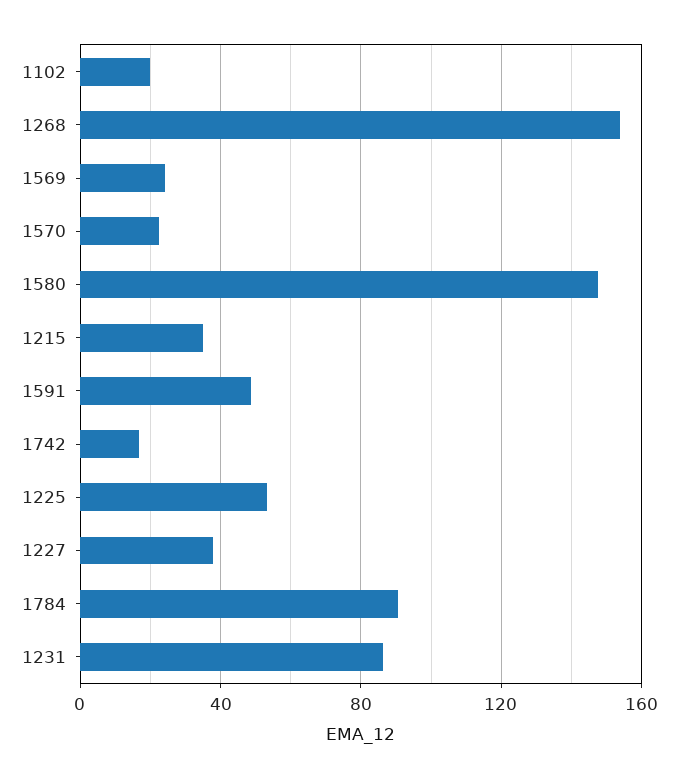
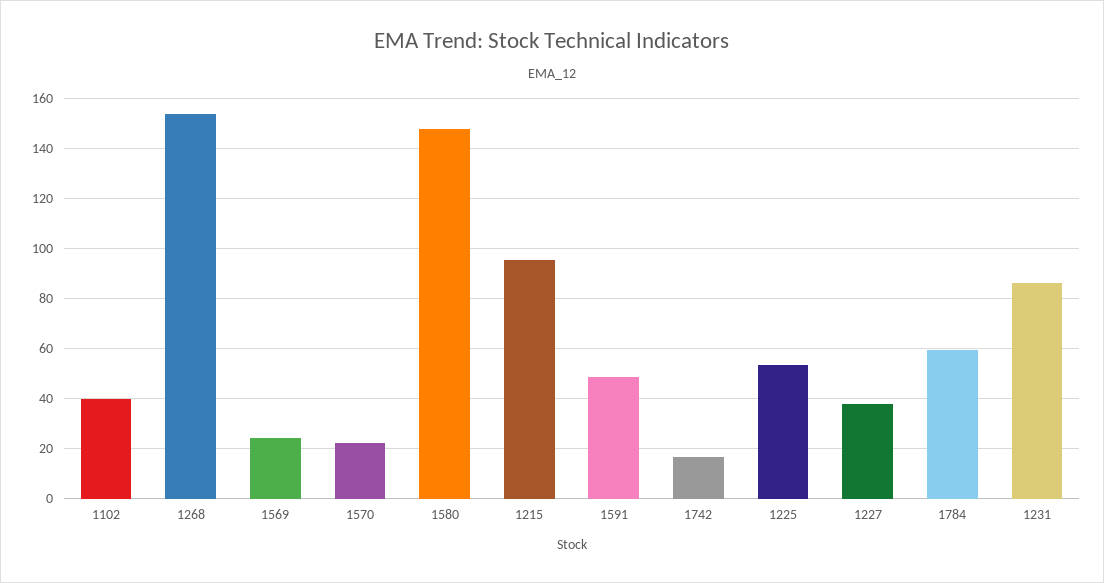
1102: 20 -> 40
1215: 35 -> 95
1784: 90 -> 60

